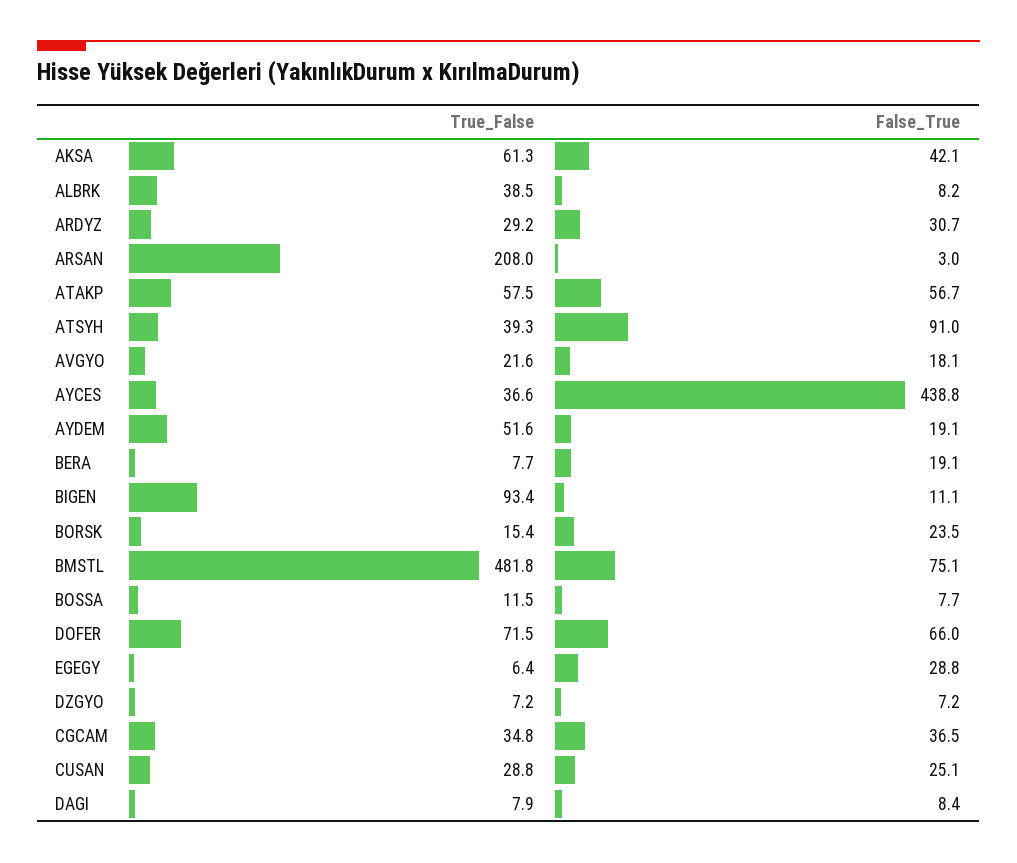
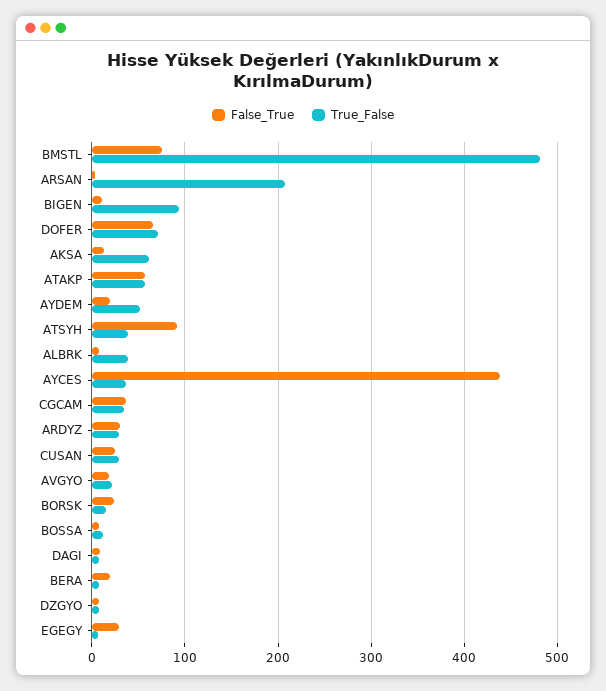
False_True, AKSA: 42.1 -> 10

